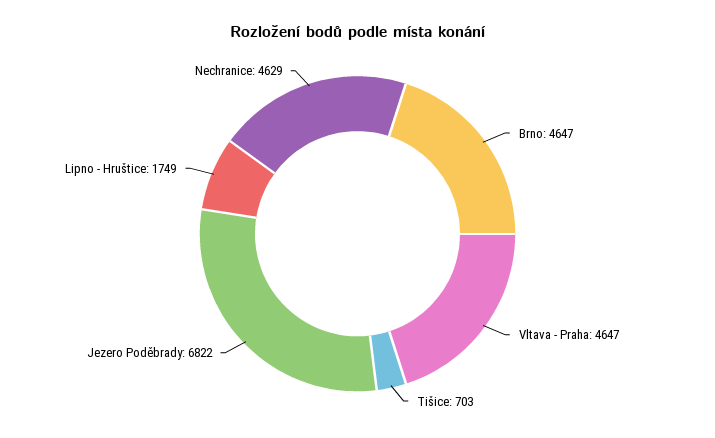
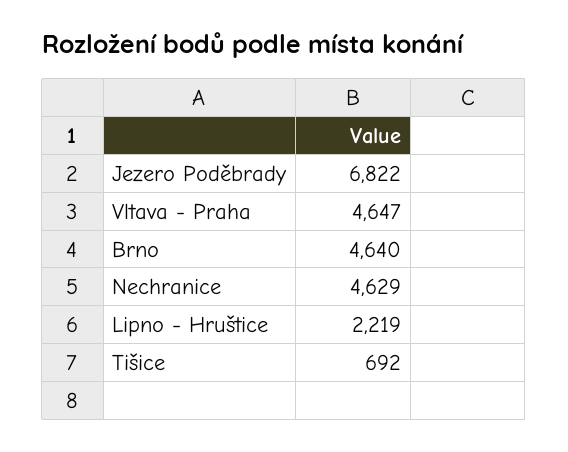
Brno: 4647 -> 4640
Tišice: 703 -> 692
Lipno - Hruštice: 1749 -> 2219

